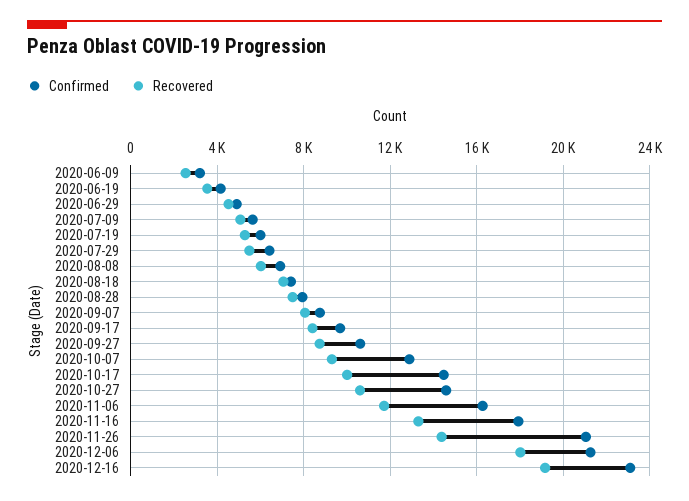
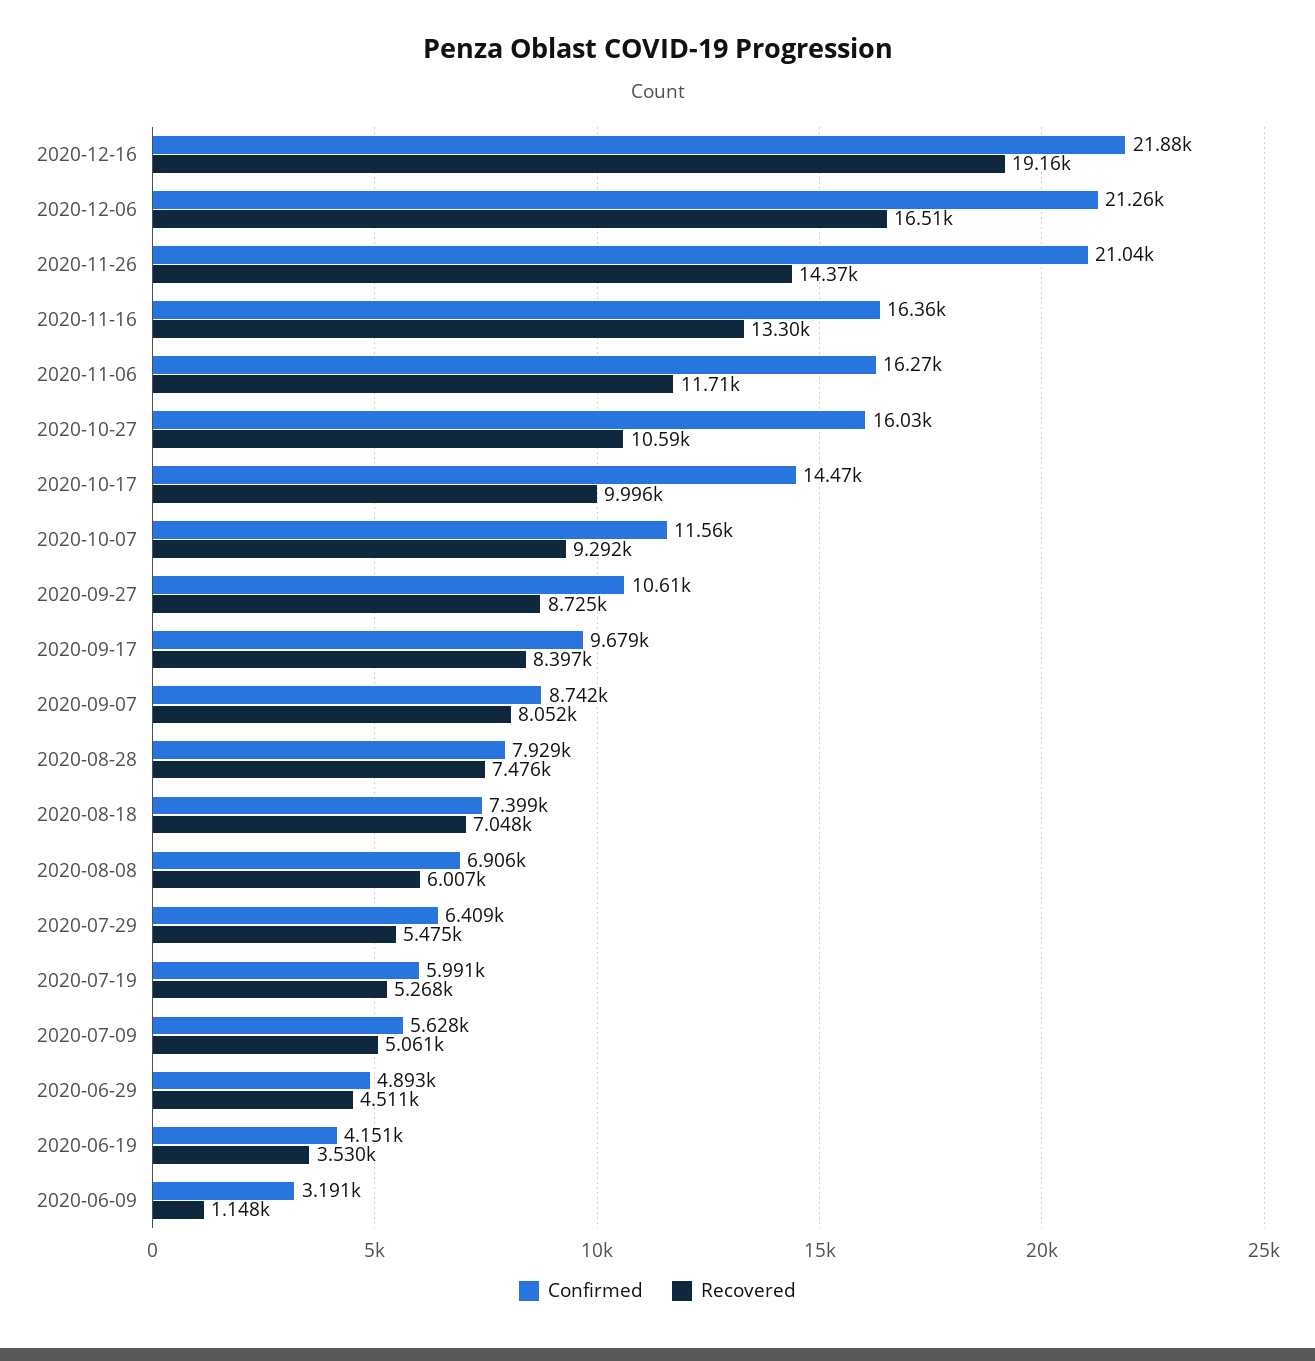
Recovered, 2020-06-09: 2500 -> 1148
Confirmed, 2020-10-07: 13000 -> 11560
Confirmed, 2020-10-27: 14500 -> 16030
Confirmed, 2020-11-16: 18000 -> 16360
Recovered, 2020-12-06: 18000 -> 16510
Confirmed, 2020-12-16: 23000 -> 21880

